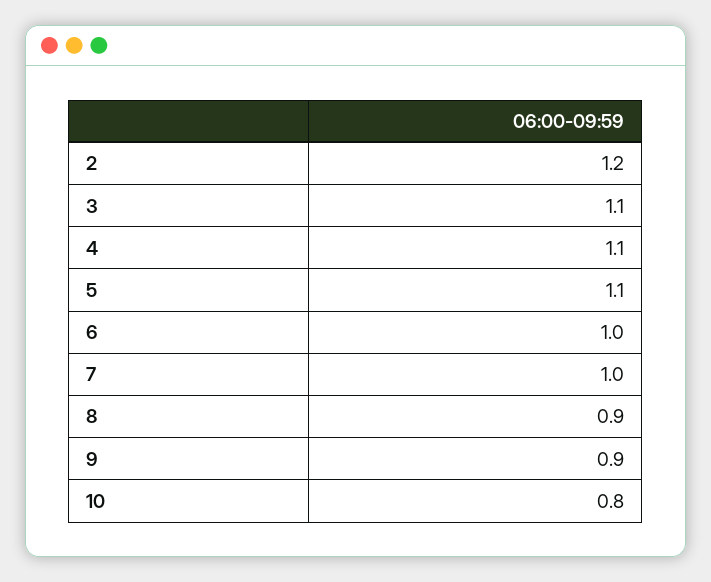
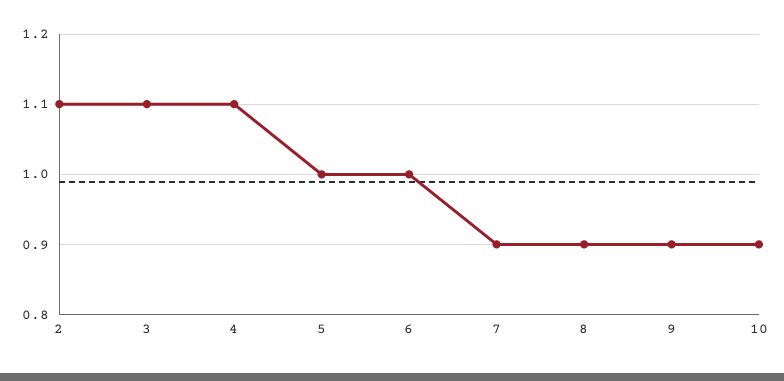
2: 1.2 -> 1.1
5: 1.1 -> 1
7: 1 -> 0.9
10: 0.8 -> 0.9

